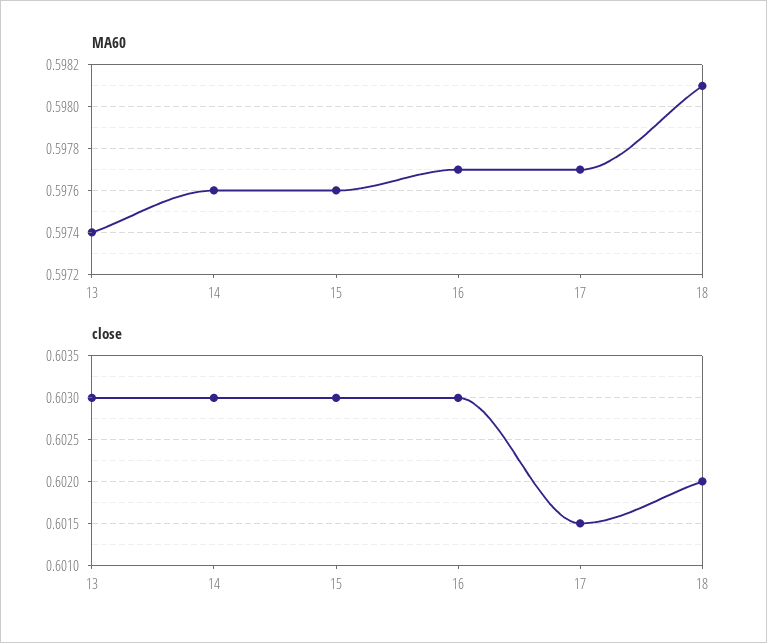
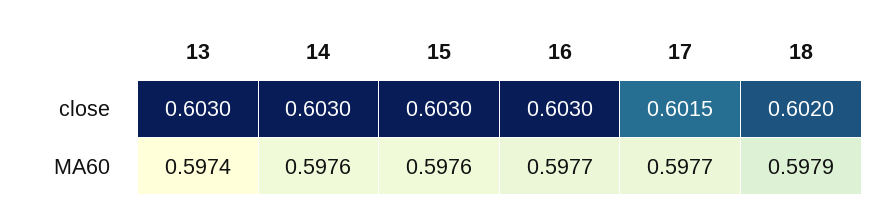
MA60, 18: 0.5981 -> 0.5979

